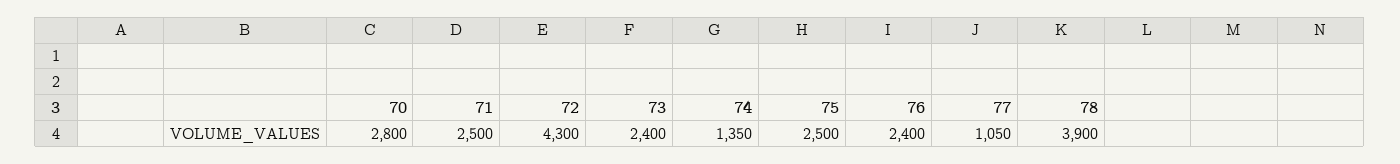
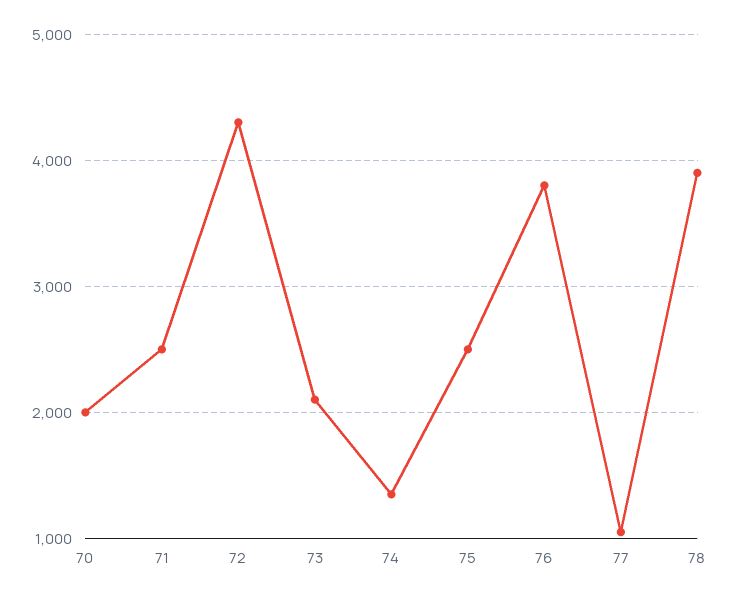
70: 2800 -> 2000
73: 2400 -> 2100
76: 2400 -> 3800

